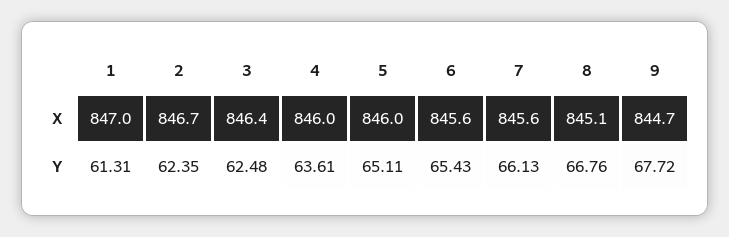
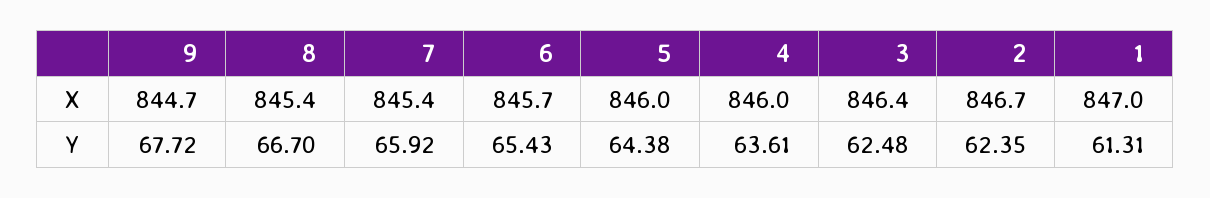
6, X: 845.6 -> 845.7
7, X: 845.6 -> 845.4
8, X: 845.1 -> 845.4
5, Y: 65.11 -> 64.38
7, Y: 66.13 -> 65.92
8, Y: 66.76 -> 66.7

